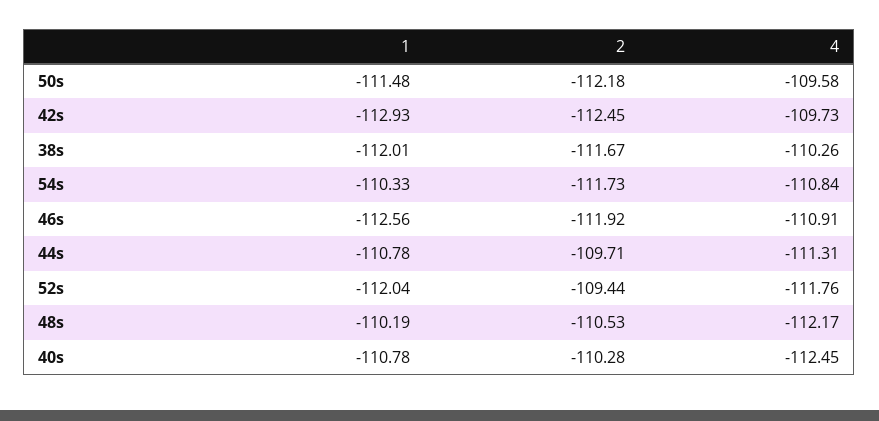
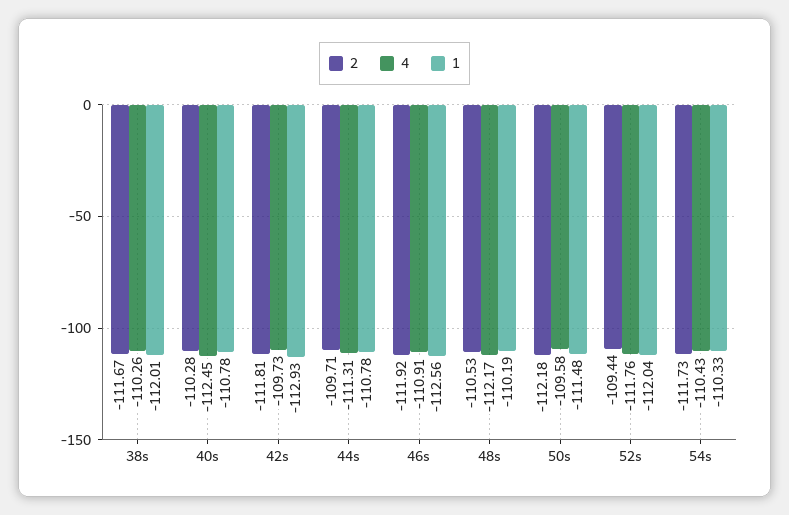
2, 42s: -112.45 -> -111.81
4, 54s: -110.84 -> -110.43

